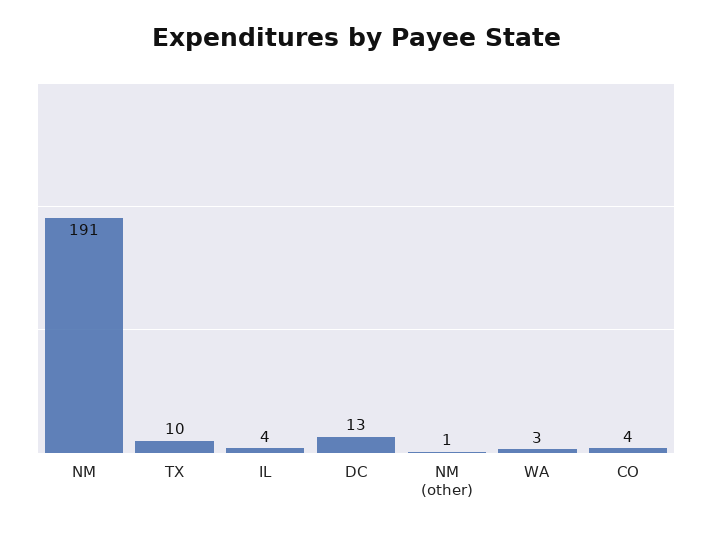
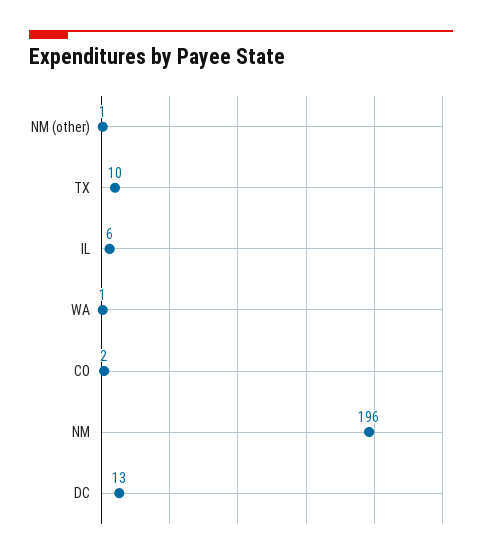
NM: 191 -> 196
IL: 4 -> 6
WA: 3 -> 1
CO: 4 -> 2

